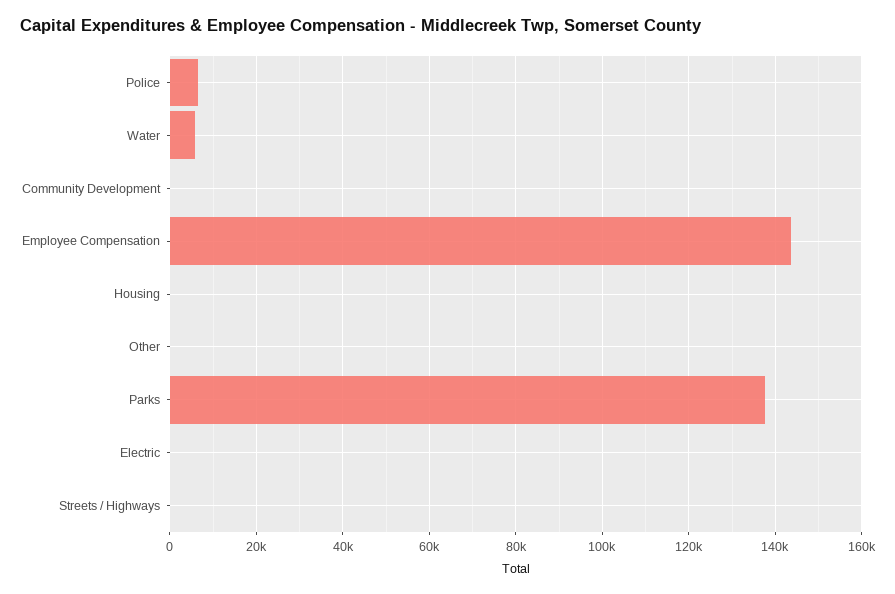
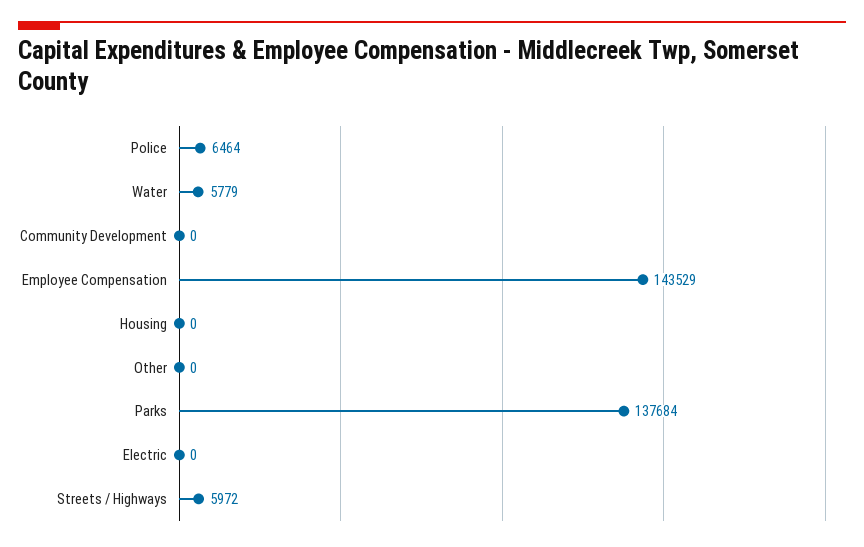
Streets / Highways: 0 -> 5972

